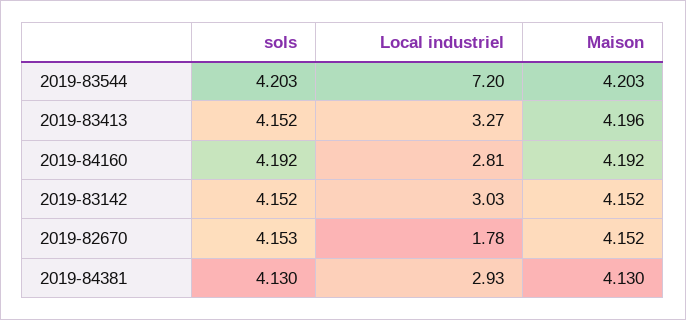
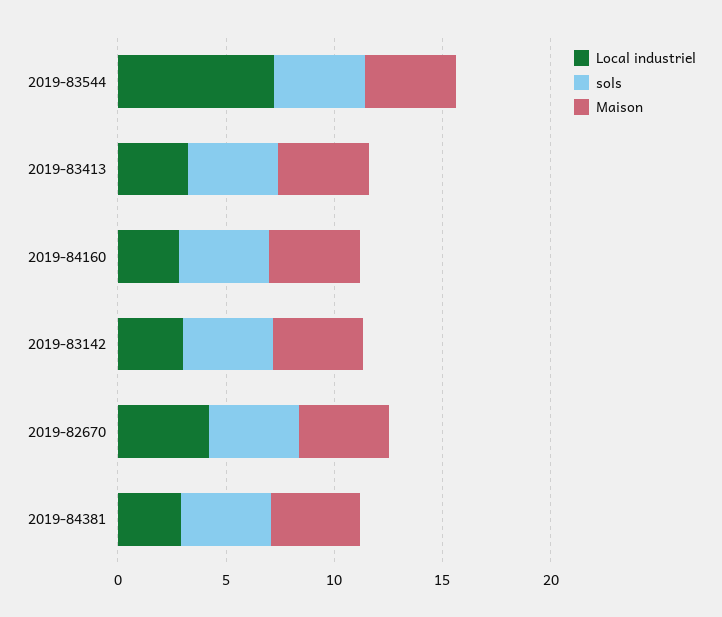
Local industriel, 2019-82670: 1.78 -> 4

